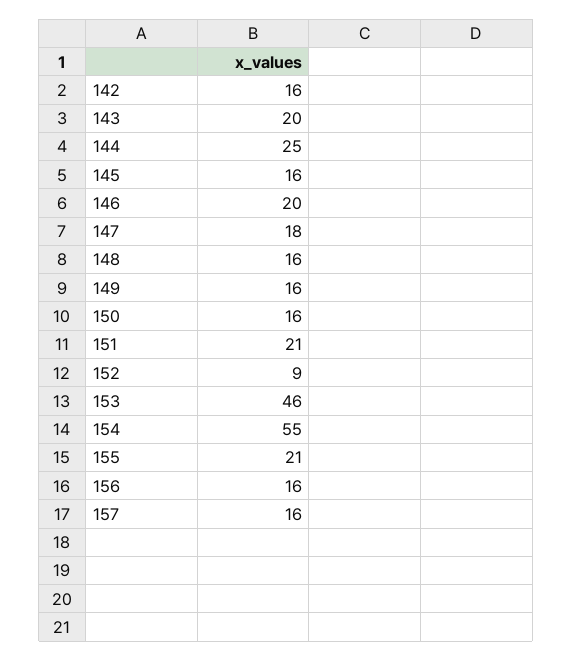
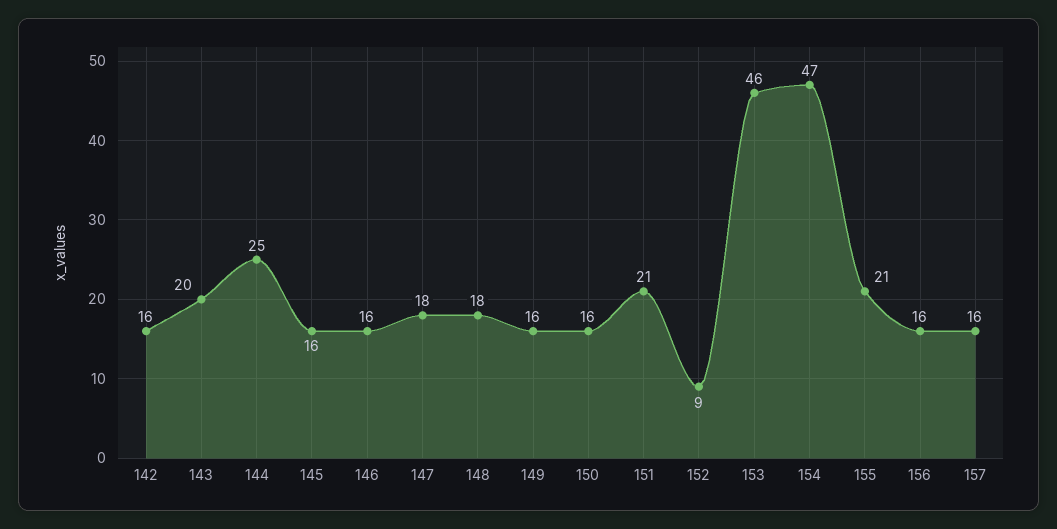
146: 20 -> 16
148: 16 -> 18
154: 55 -> 47

